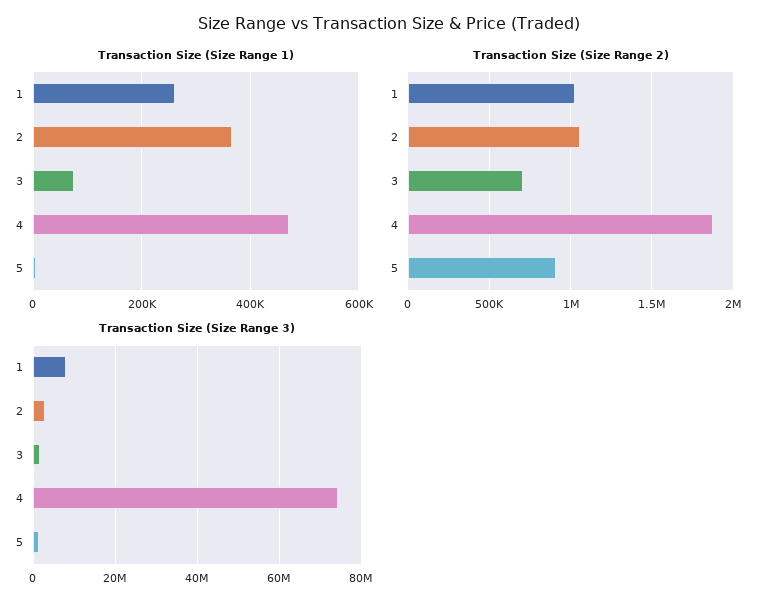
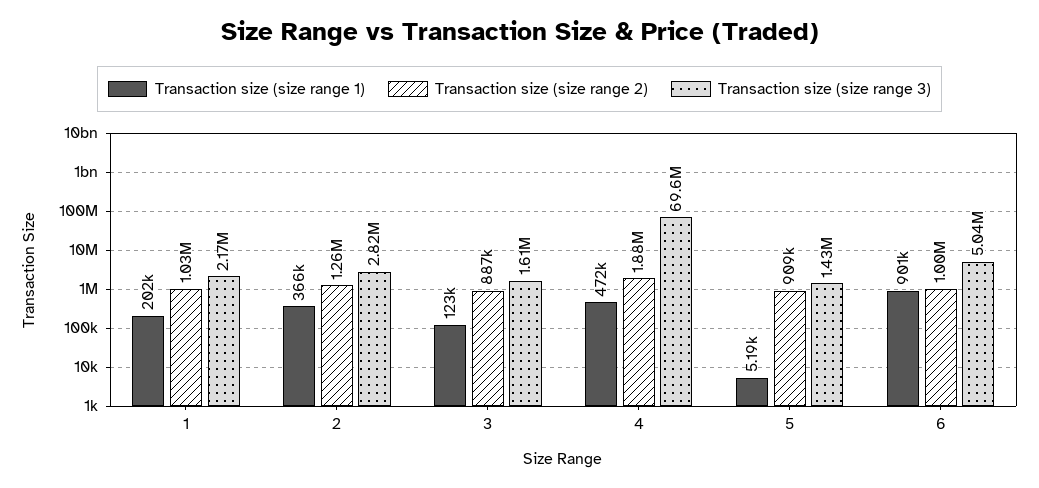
Transaction Size (Size Range 1), 1: 260000 -> 202000
Transaction Size (Size Range 1), 3: 80000 -> 123000
Transaction Size (Size Range 2), 2: 1050000 -> 1260000
Transaction Size (Size Range 2), 3: 700000 -> 887000
Transaction Size (Size Range 3), 1: 8000000 -> 2170000
Transaction Size (Size Range 3), 4: 74000000 -> 69600000
Transaction Size (Size Range 1), 6: none -> 901000
Transaction Size (Size Range 2), 6: none -> 1000000
Transaction Size (Size Range 3), 6: none -> 5040000

